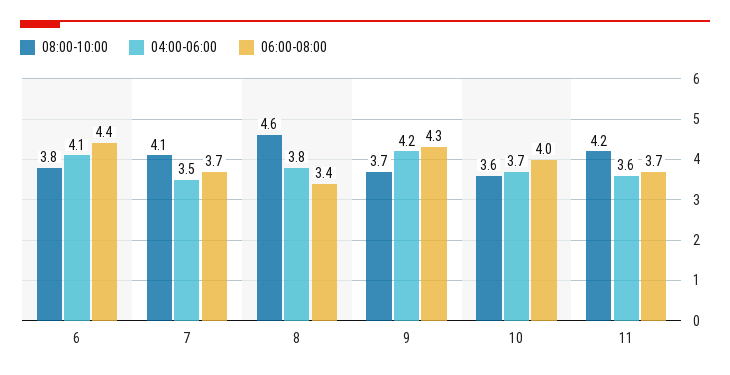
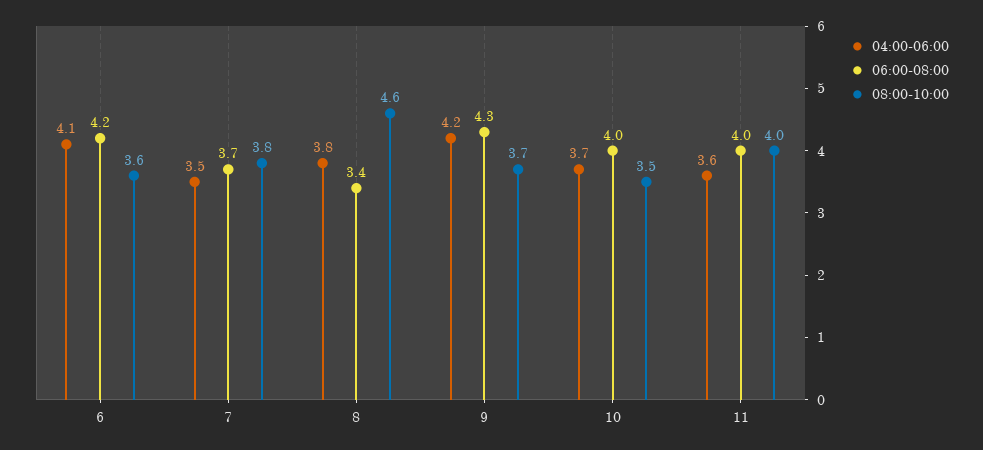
08:00-10:00, 6: 3.8 -> 3.6
06:00-08:00, 6: 4.4 -> 4.2
08:00-10:00, 7: 4.1 -> 3.8
08:00-10:00, 10: 3.6 -> 3.5
08:00-10:00, 11: 4.2 -> 4
06:00-08:00, 11: 3.7 -> 4

